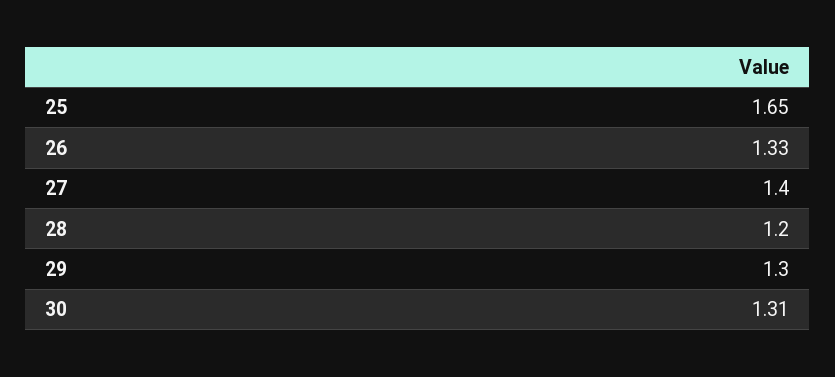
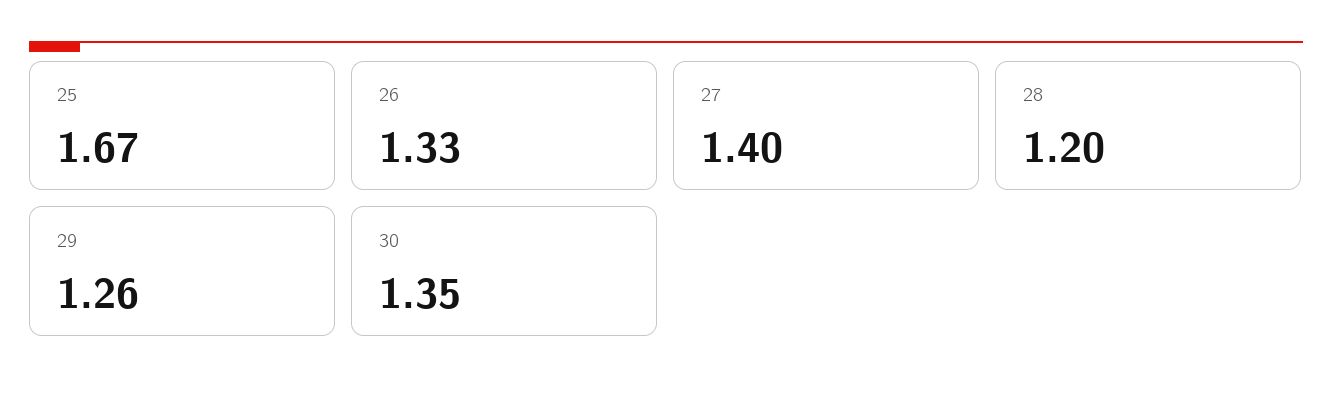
25: 1.65 -> 1.67
29: 1.3 -> 1.26
30: 1.31 -> 1.35

